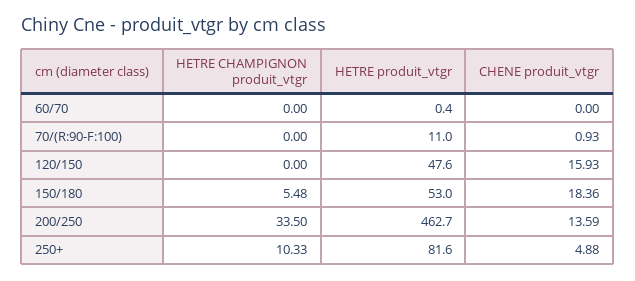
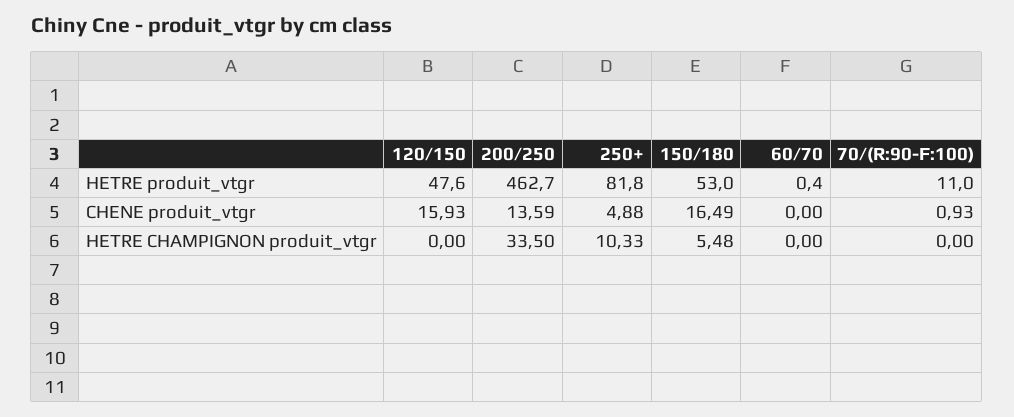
CHENE produit_vtgr, 150/180: 18.36 -> 16.49
HETRE produit_vtgr, 250+: 81.6 -> 81.8

